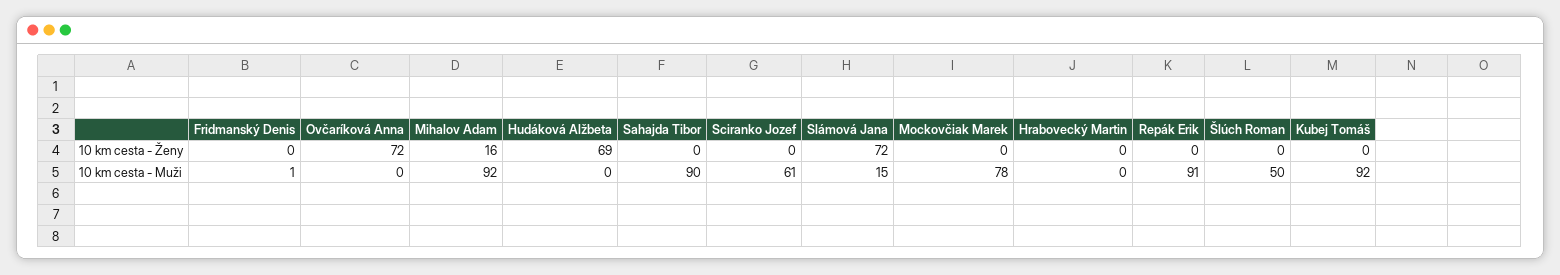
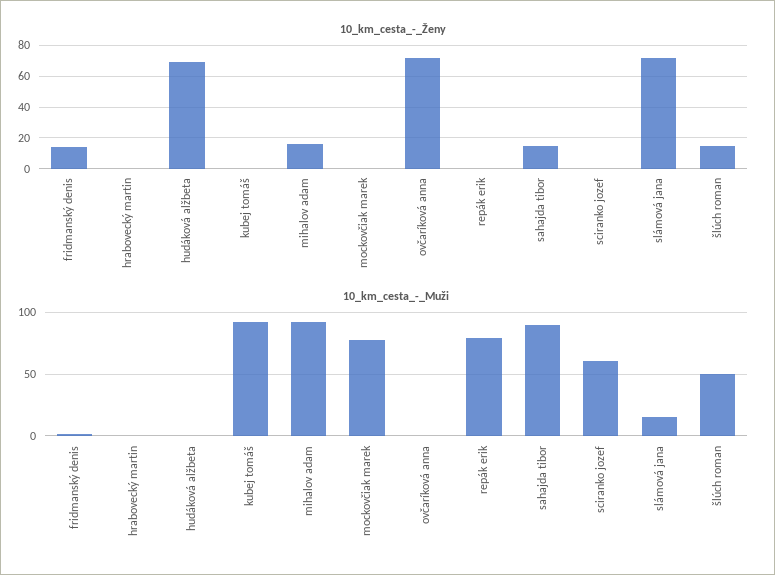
10 km cesta - Ženy, Fridmanský Denis: 0 -> 15
10 km cesta - Ženy, Sahajda Tibor: 0 -> 15
10 km cesta - Ženy, Šlúch Roman: 0 -> 15
10 km cesta - Muži, Repák Erik: 91 -> 80

